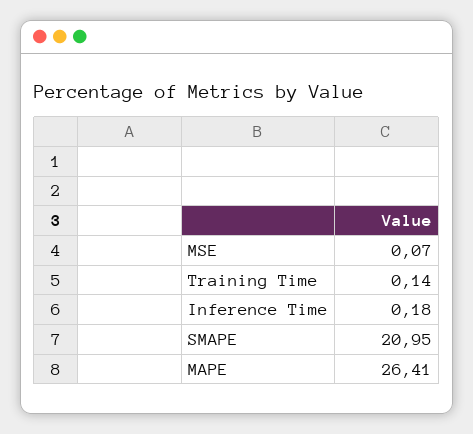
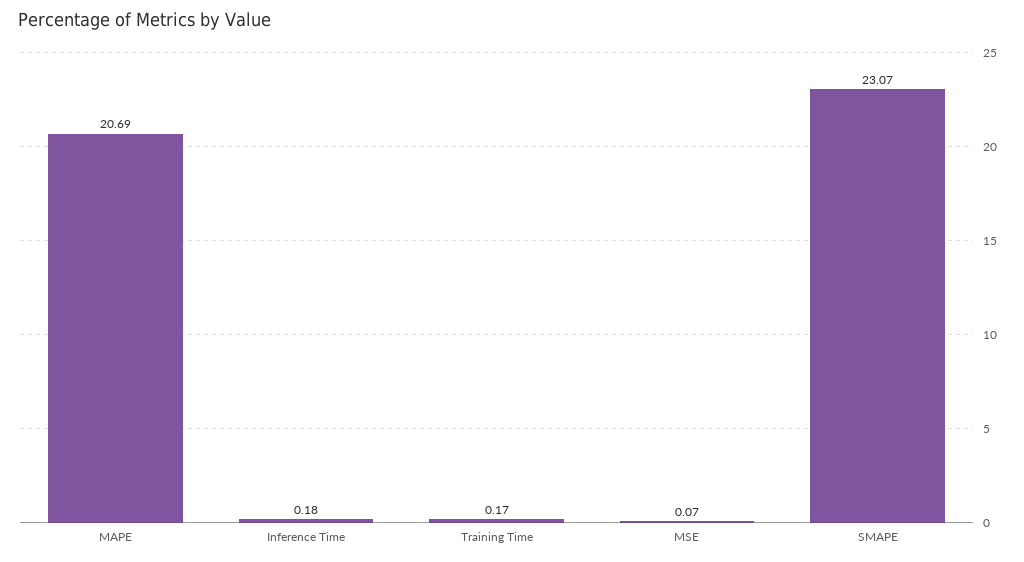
Training Time: 0.14 -> 0.17
SMAPE: 20.95 -> 23.07
MAPE: 26.41 -> 20.69

